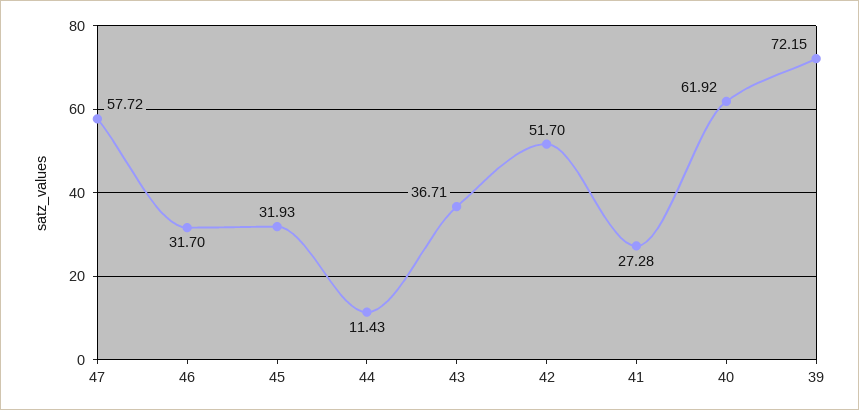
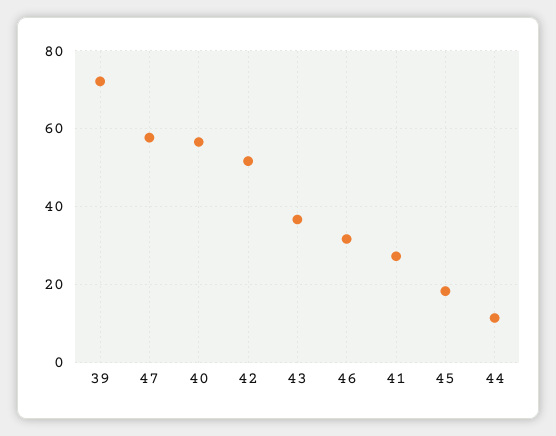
45: 31.93 -> 18
40: 61.92 -> 56

